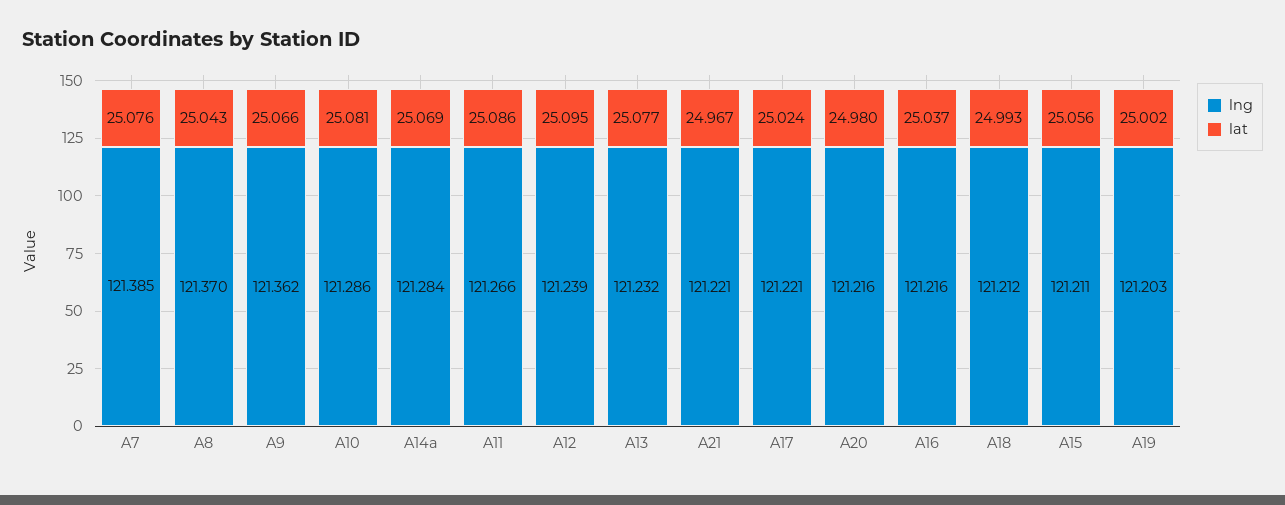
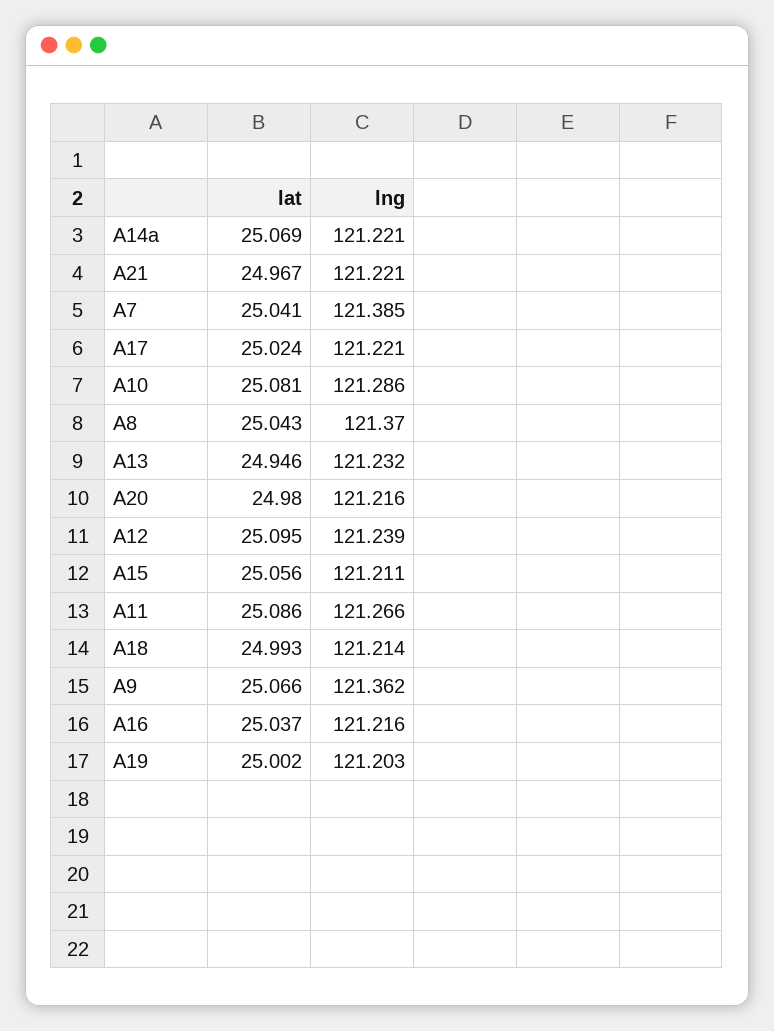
lat, A7: 25.076 -> 25.041
lng, A14a: 121.284 -> 121.221
lat, A13: 25.077 -> 24.946
lng, A18: 121.212 -> 121.214

